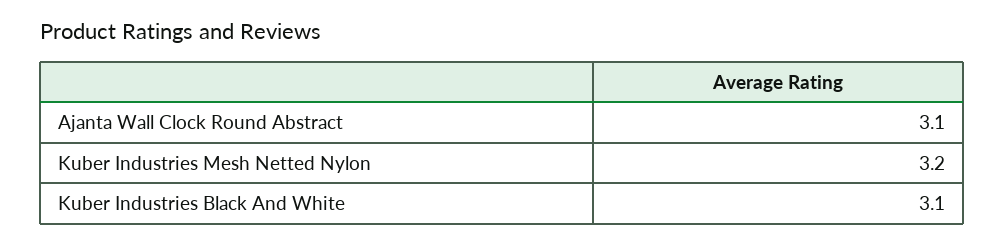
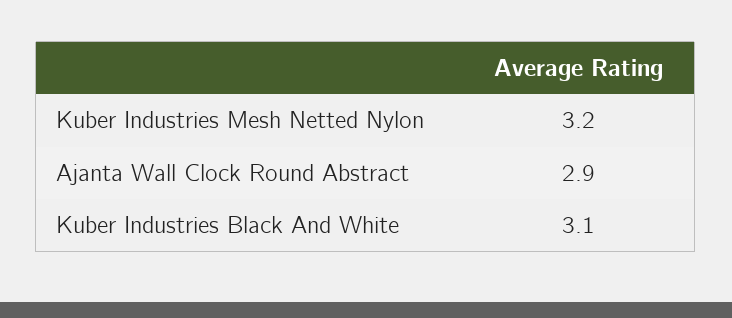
Ajanta Wall Clock Round Abstract: 3.1 -> 2.9

